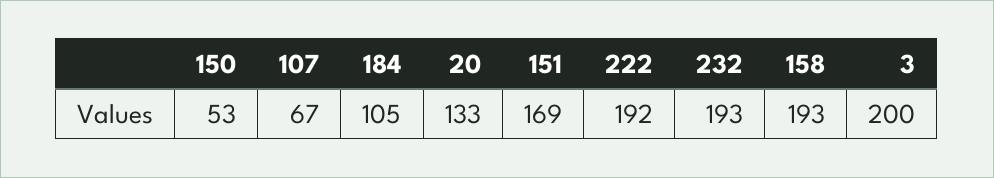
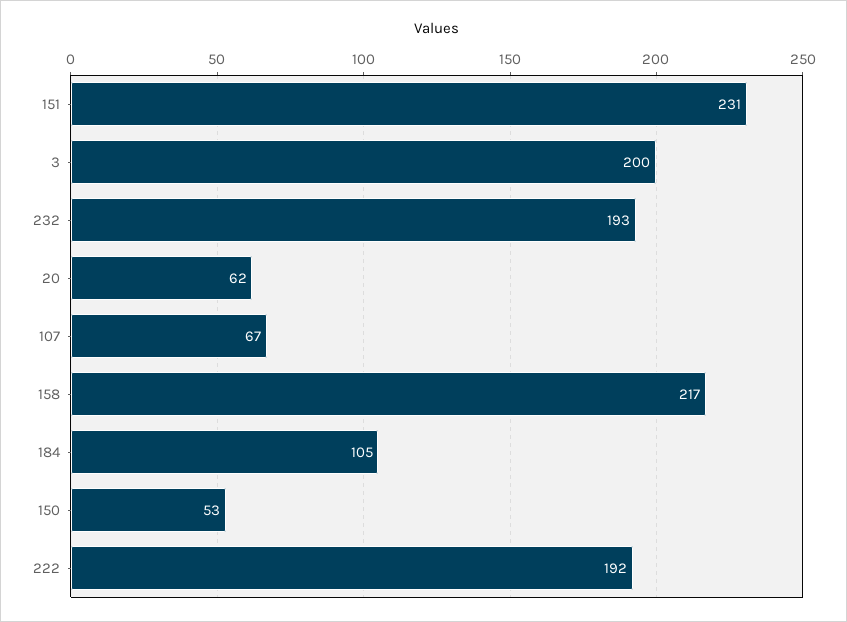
20: 133 -> 62
151: 169 -> 231
158: 193 -> 217

